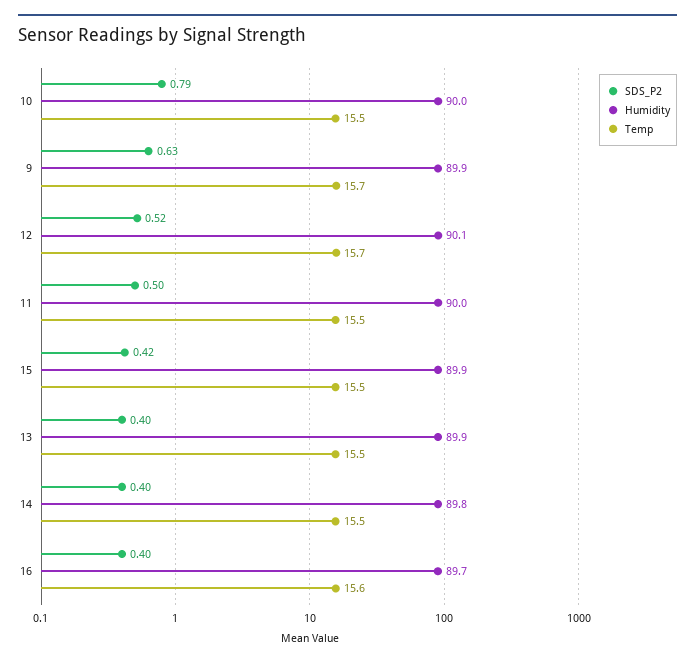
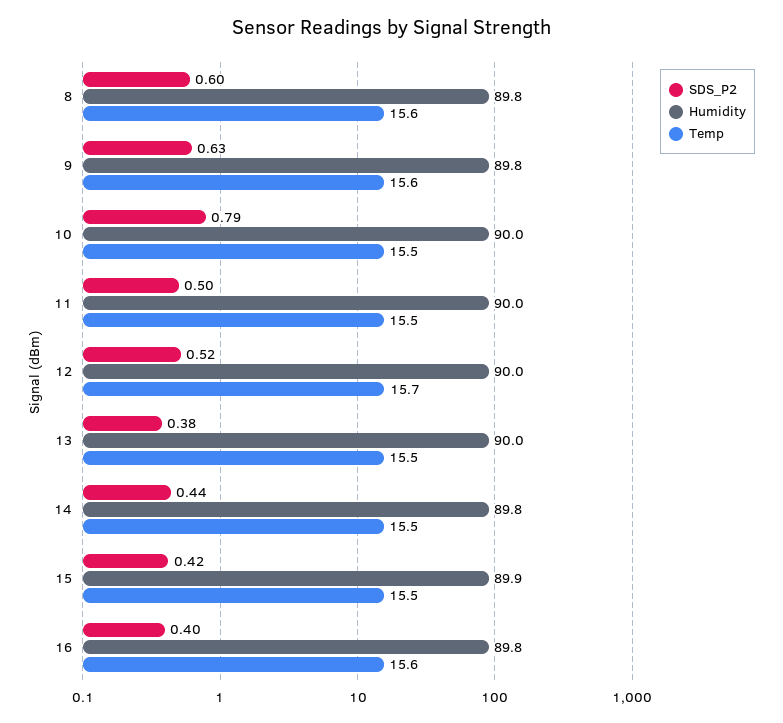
Humidity, 9: 89.9 -> 89.8
Temp, 9: 15.7 -> 15.6
Humidity, 12: 90.1 -> 90
SDS_P2, 13: 0.4 -> 0.38
Humidity, 13: 89.9 -> 90
SDS_P2, 14: 0.4 -> 0.44
Humidity, 16: 89.7 -> 89.8
SDS_P2, 8: none -> 0.6
Humidity, 8: none -> 89.8
Temp, 8: none -> 15.6

